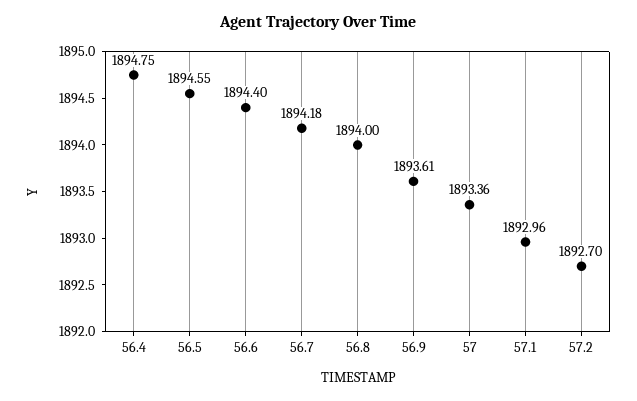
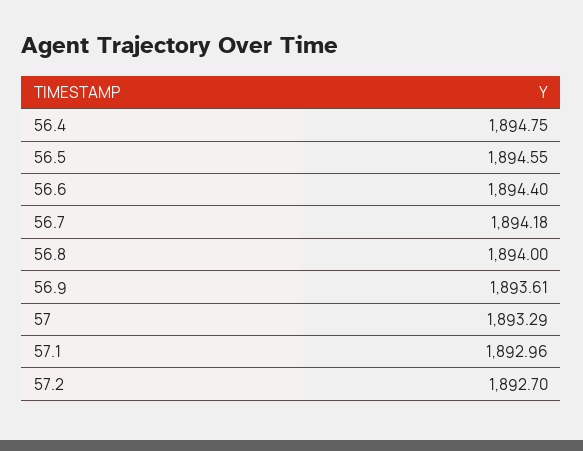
57: 1893.36 -> 1893.29

